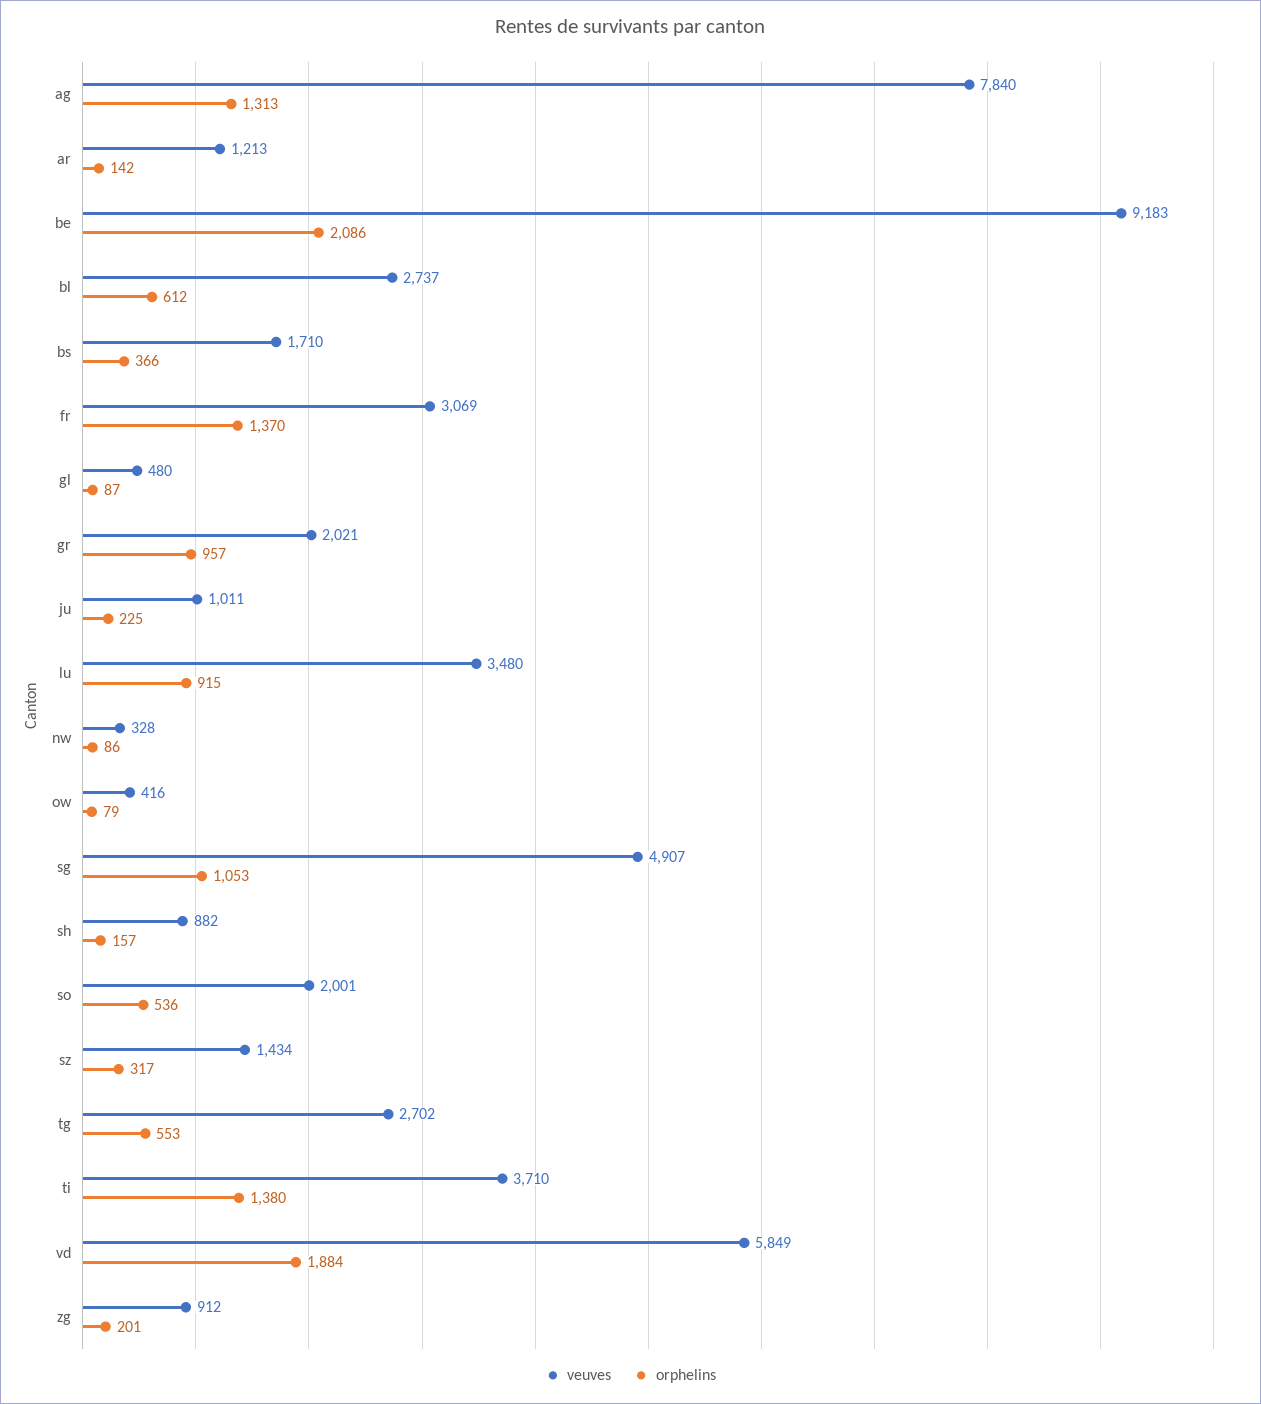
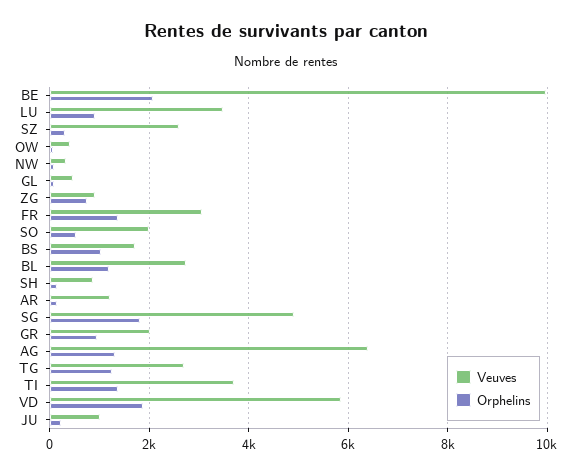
veuves, ag: 7840 -> 6400
veuves, be: 9183 -> 10000
orphelins, bl: 612 -> 1200
orphelins, bs: 366 -> 1000
orphelins, sg: 1053 -> 1800
veuves, sz: 1434 -> 2600
orphelins, tg: 553 -> 1200
orphelins, zg: 201 -> 800

